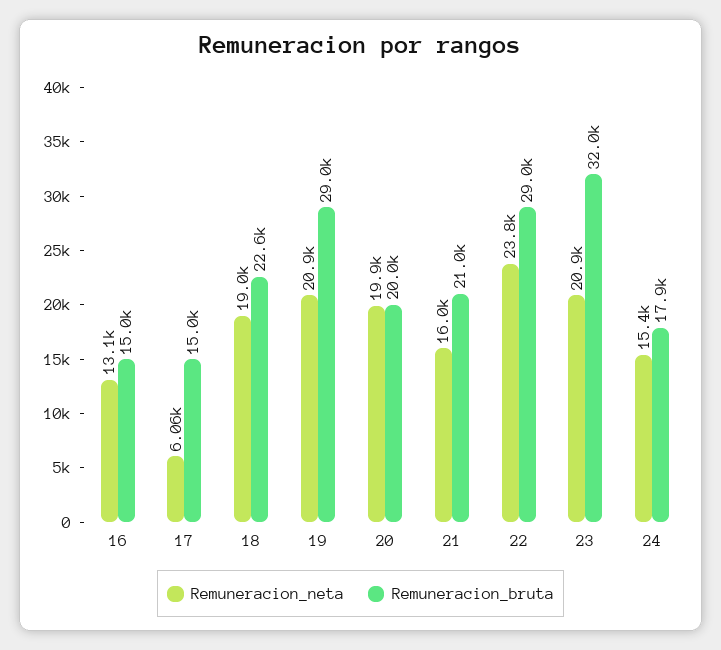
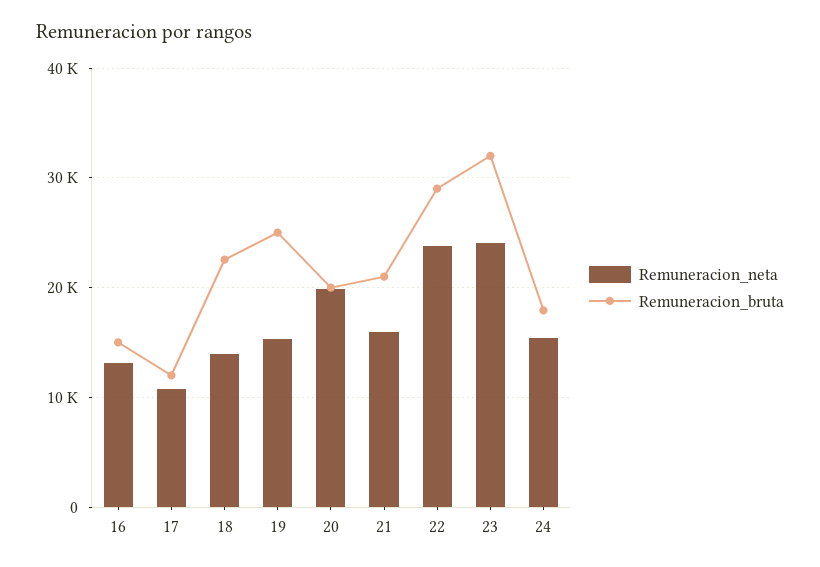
Remuneracion_neta, 17: 6060 -> 11000
Remuneracion_bruta, 17: 15000 -> 12000
Remuneracion_neta, 18: 19000 -> 14000
Remuneracion_neta, 19: 20900 -> 15000
Remuneracion_bruta, 19: 29000 -> 25000
Remuneracion_neta, 23: 20900 -> 24000

